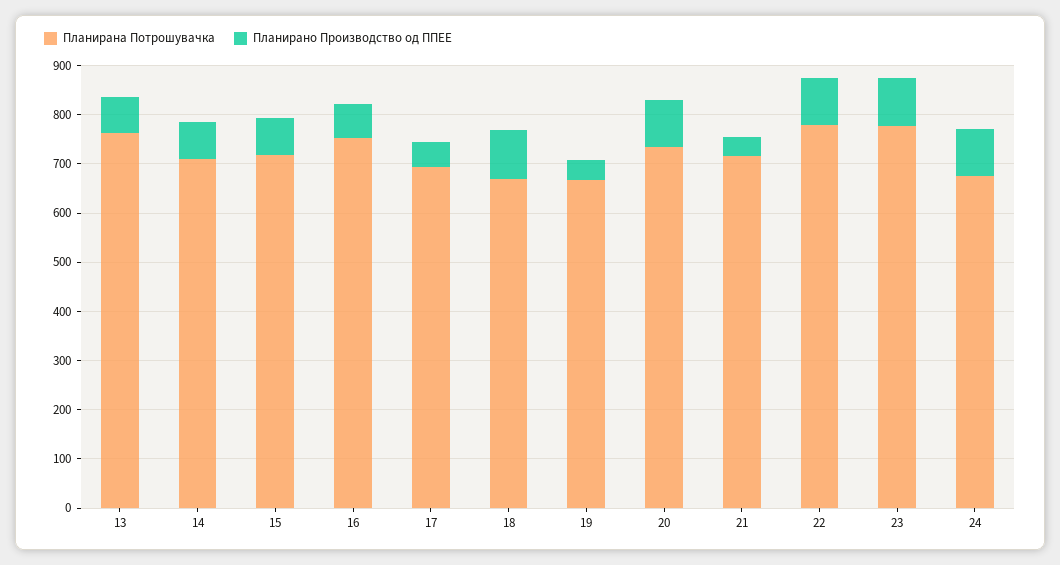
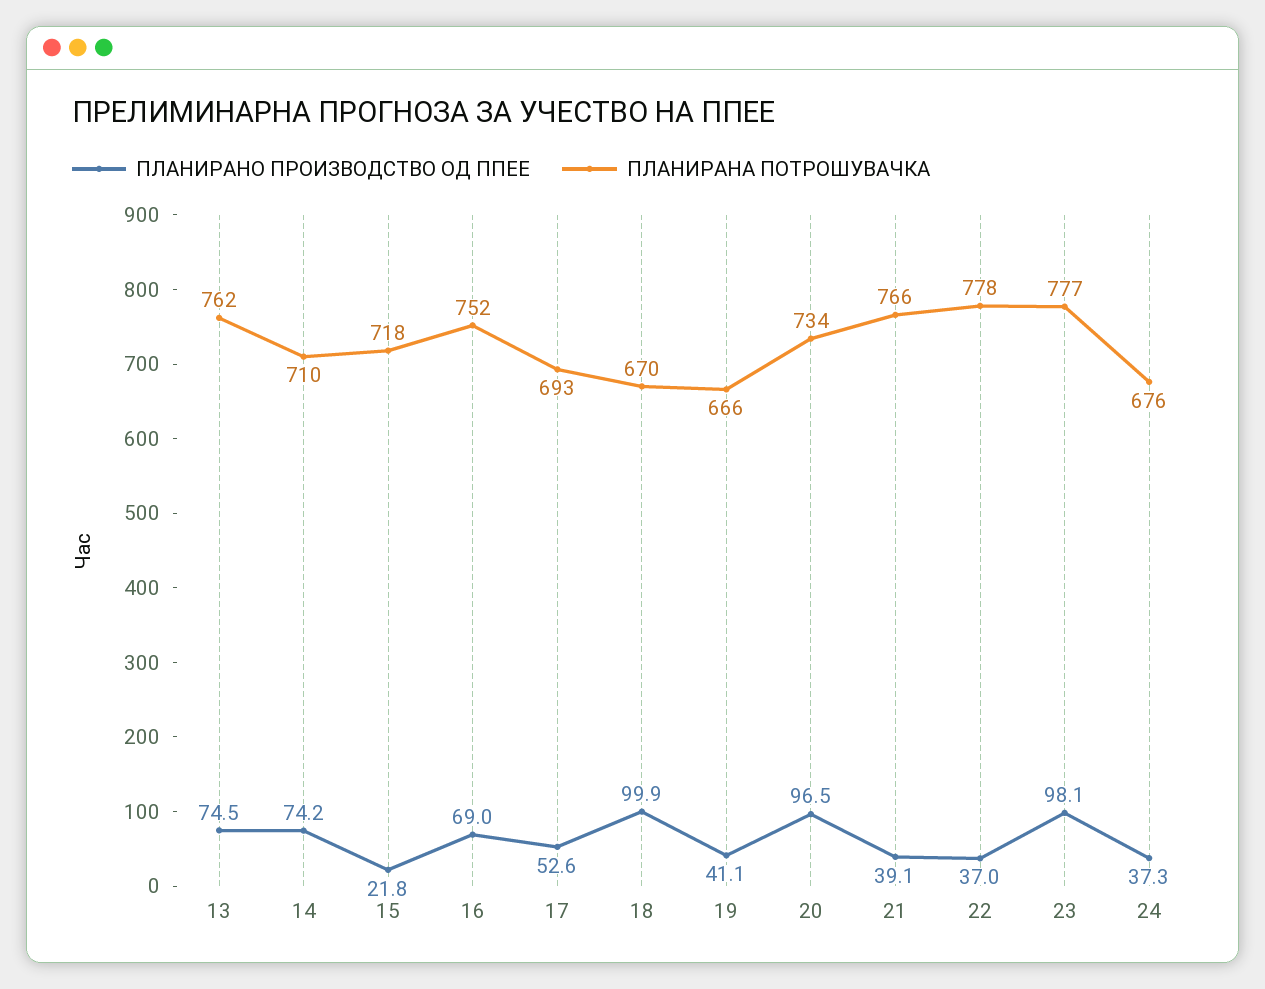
Планирано Производство од ППЕЕ, 15: 80 -> 21.8
Планирана Потрошувачка, 21: 720 -> 766
Планирано Производство од ППЕЕ, 22: 100 -> 37
Планирано Производство од ППЕЕ, 24: 100 -> 37.3

